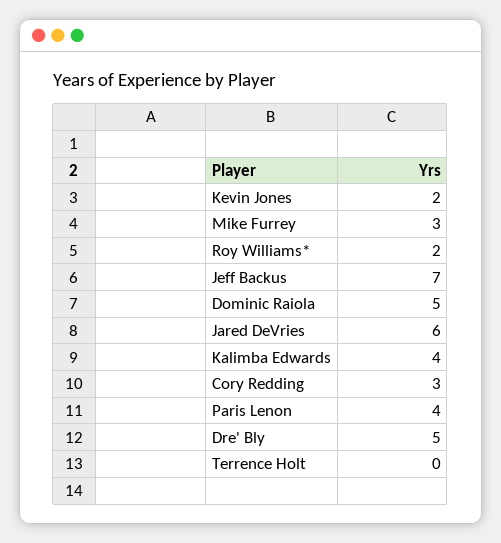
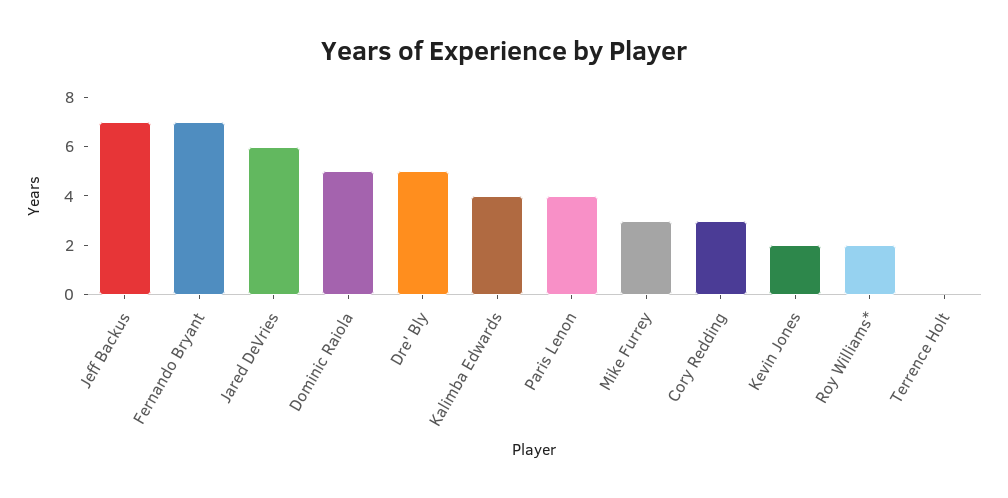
Fernando Bryant: none -> 7

